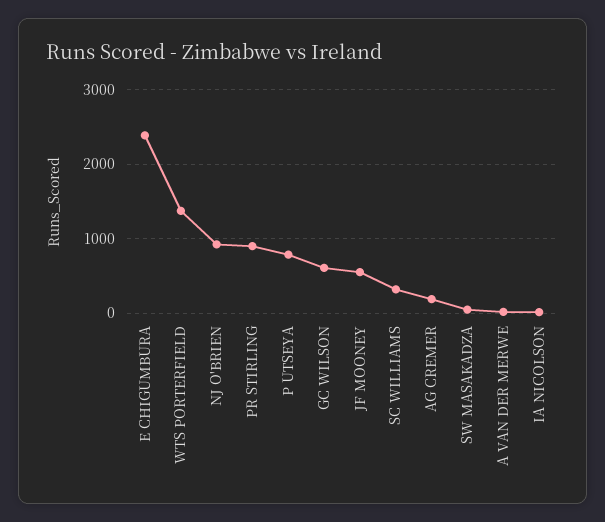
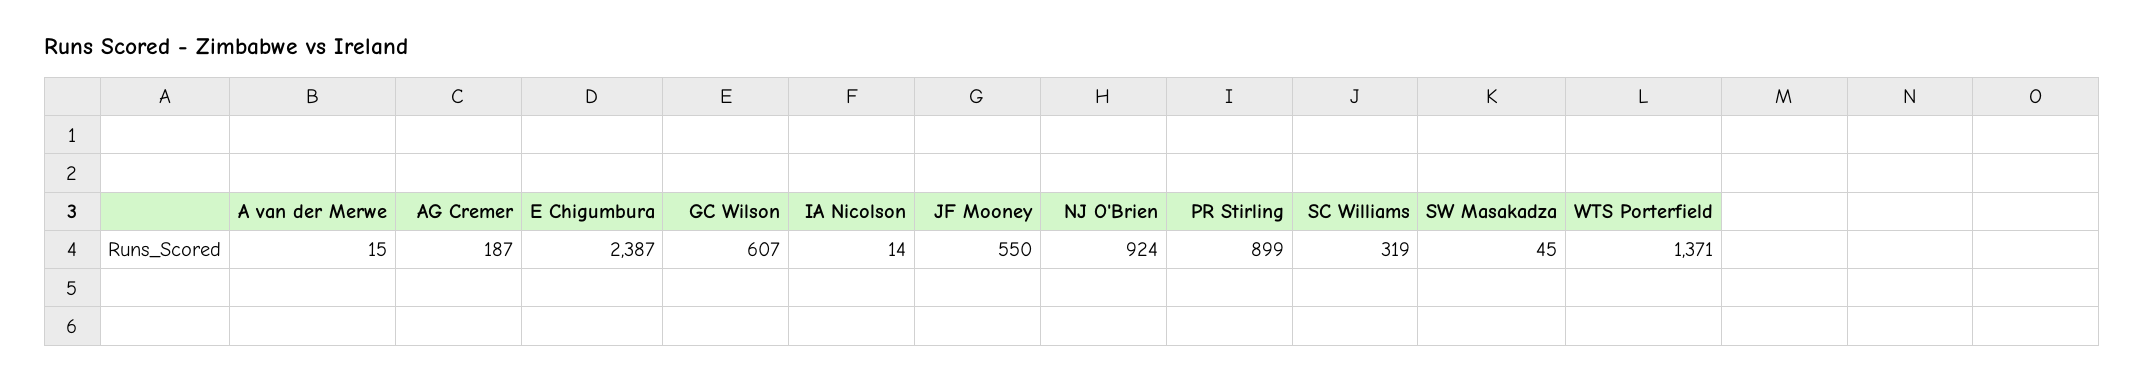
P UTSEYA: 800 -> none

